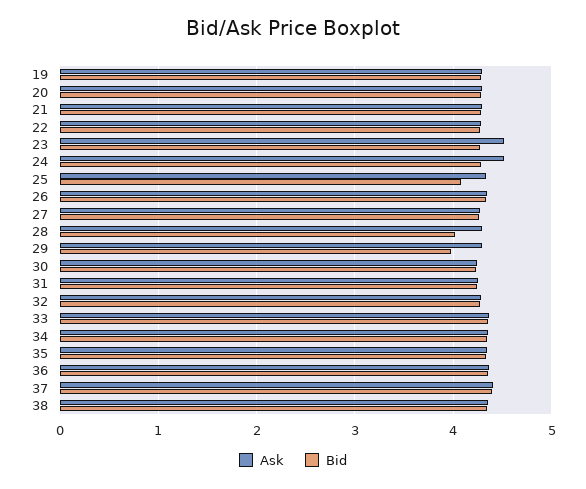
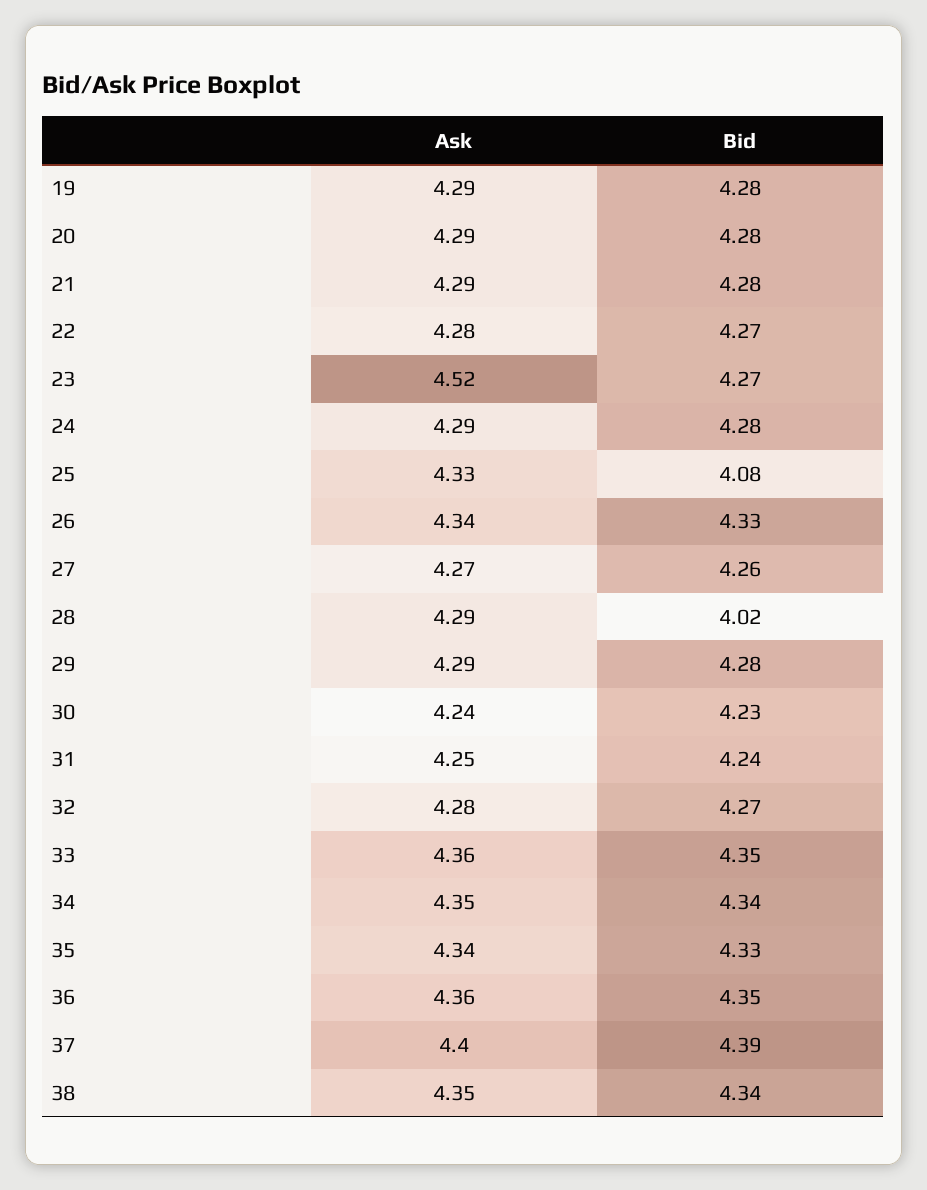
Ask, 24: 4.5 -> 4.29
Bid, 29: 4 -> 4.28

